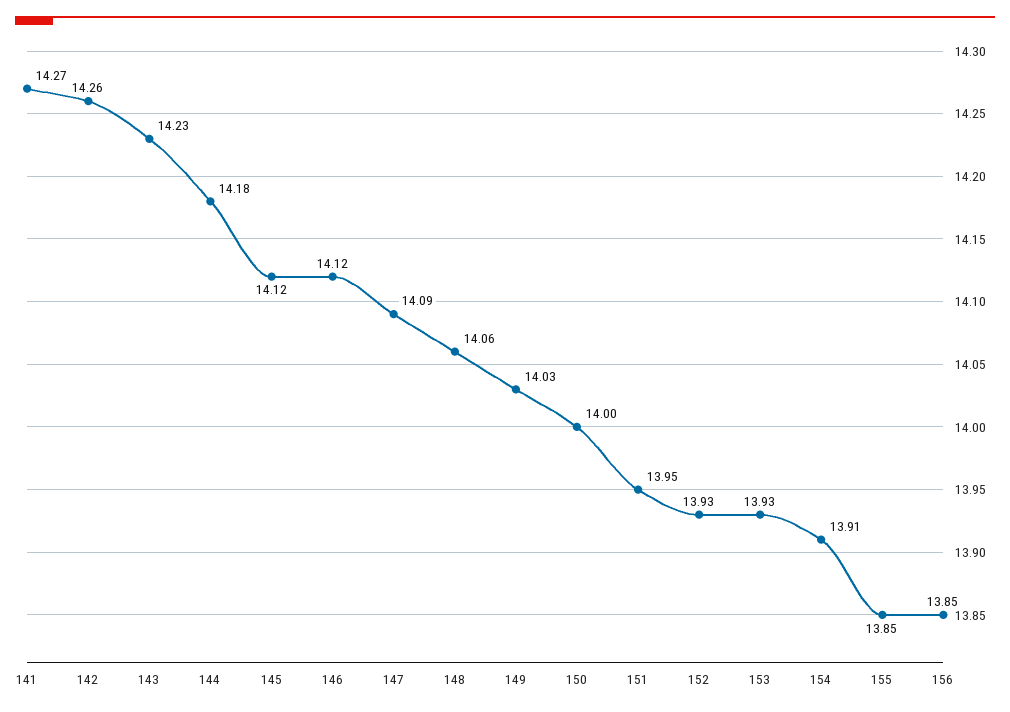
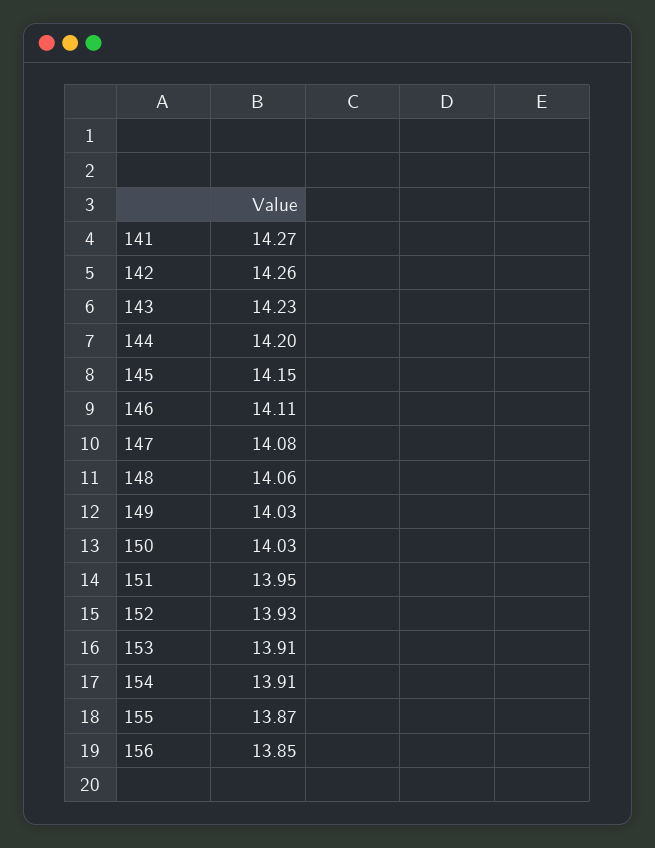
144: 14.18 -> 14.2
145: 14.12 -> 14.15
146: 14.12 -> 14.11
147: 14.09 -> 14.08
150: 14 -> 14.03
153: 13.93 -> 13.91
155: 13.85 -> 13.87

